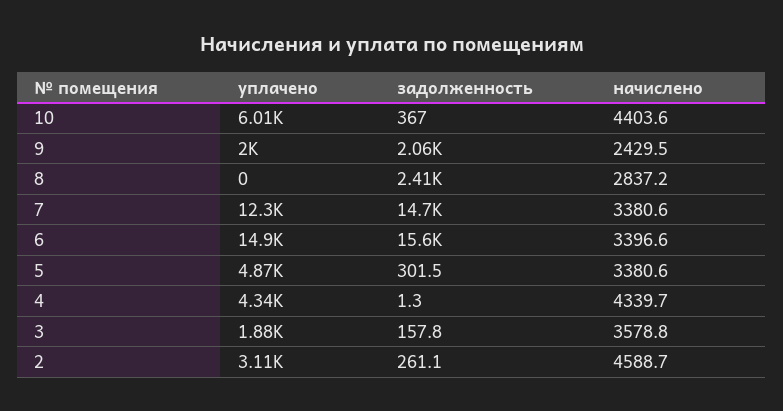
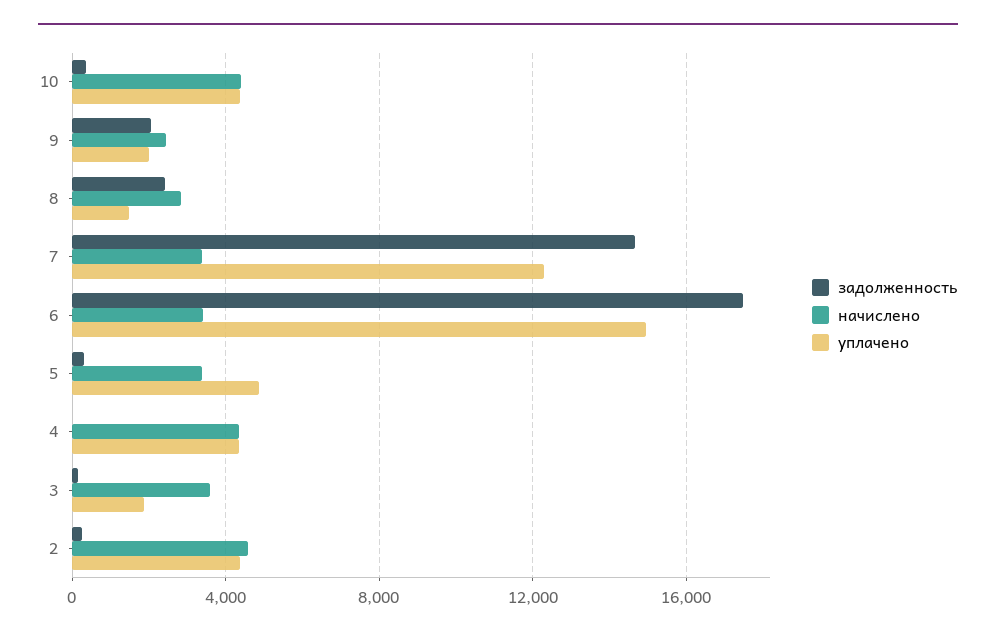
уплачено, 10: 6010 -> 4500
уплачено, 8: 0 -> 1500
задолженность, 6: 15600 -> 17500
уплачено, 2: 3110 -> 4500

